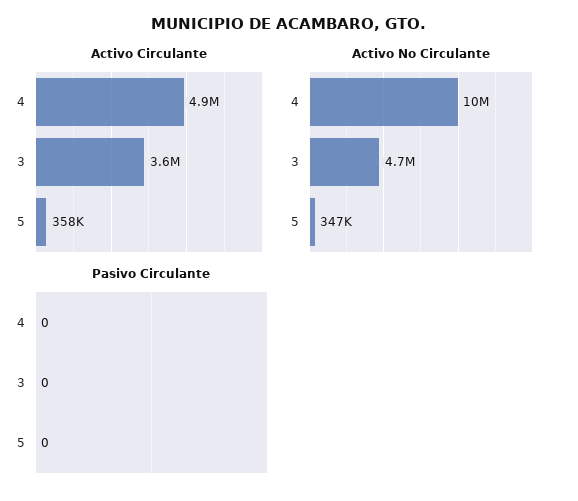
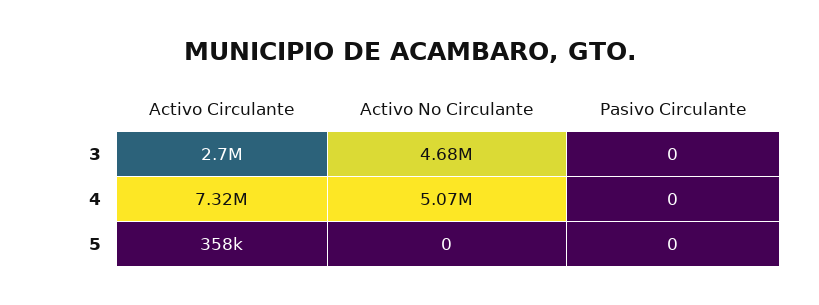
Activo Circulante, 4: 4900000 -> 7320000
Activo Circulante, 3: 3600000 -> 2700000
Activo No Circulante, 4: 10000000 -> 5070000
Activo No Circulante, 5: 347000 -> 0

